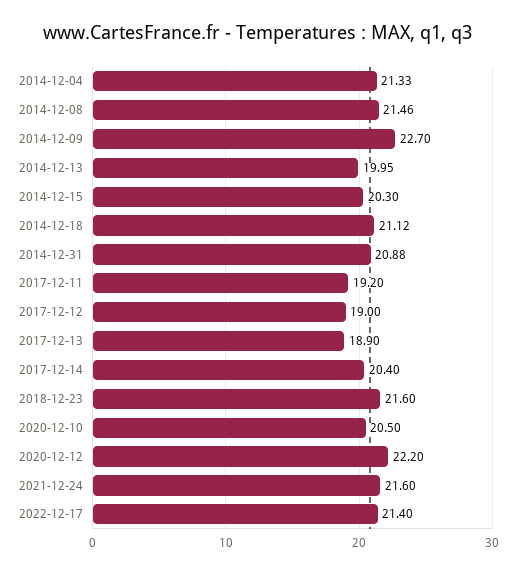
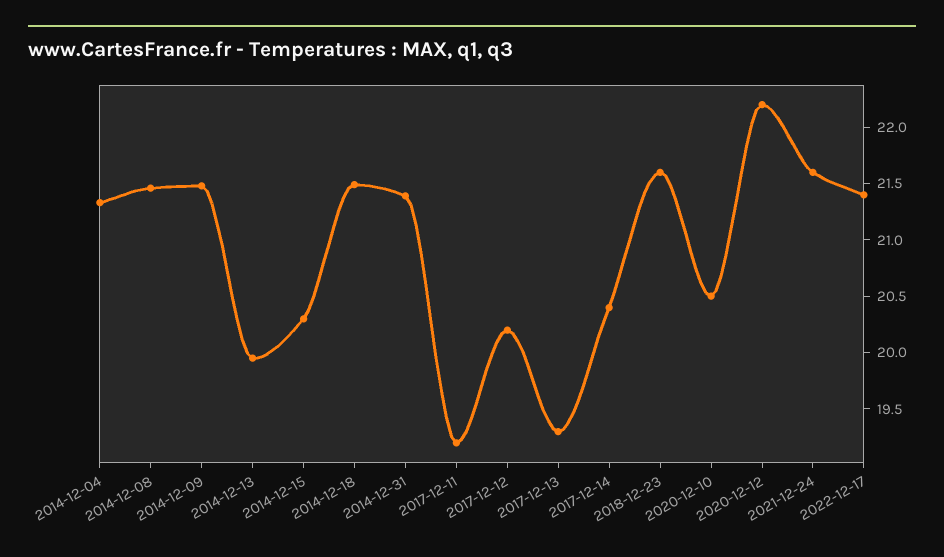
2014-12-09: 22.7 -> 21.5
2014-12-18: 21.12 -> 21.5
2014-12-31: 20.88 -> 21.4
2017-12-12: 19 -> 20.2
2017-12-13: 18.9 -> 19.3

